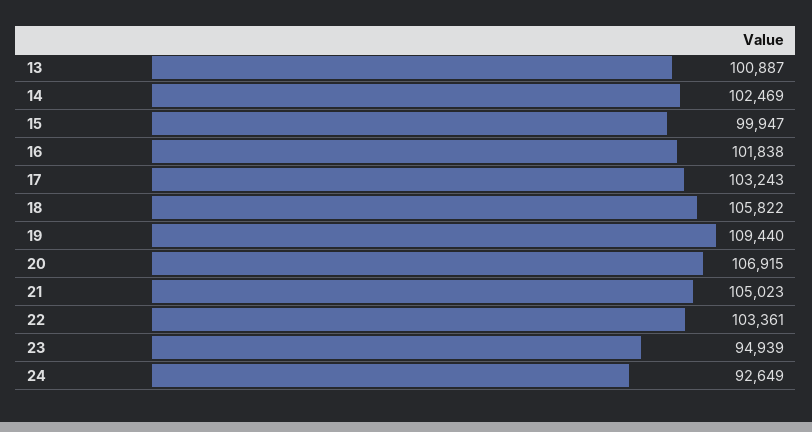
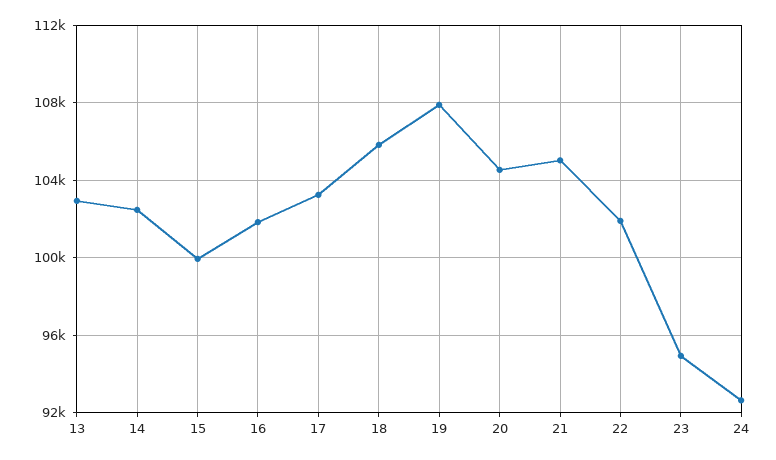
13: 100887 -> 103000
19: 109440 -> 108000
20: 106915 -> 104500
22: 103361 -> 102000

